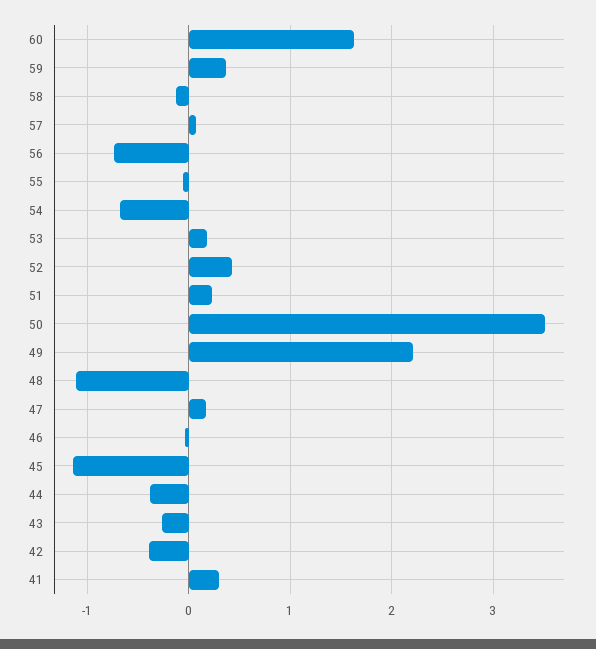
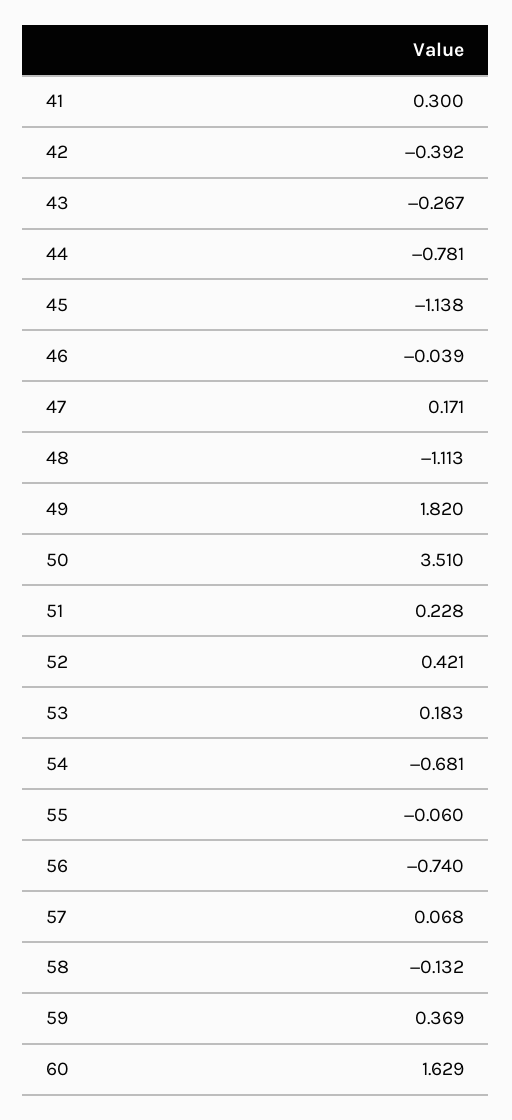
49: 2.2 -> 1.82
44: -0.4 -> -0.781

